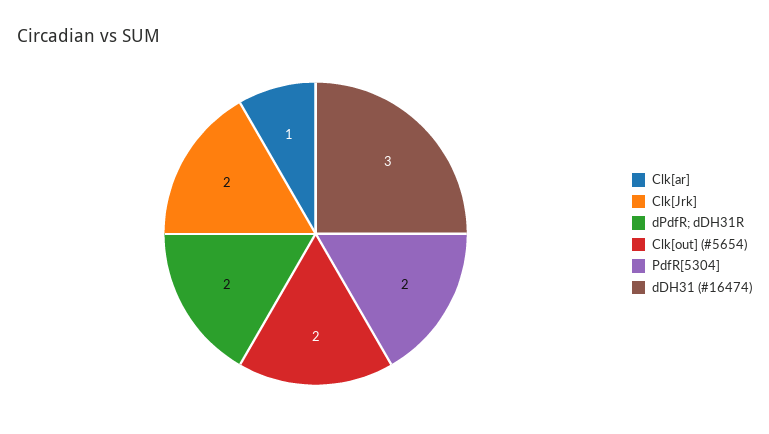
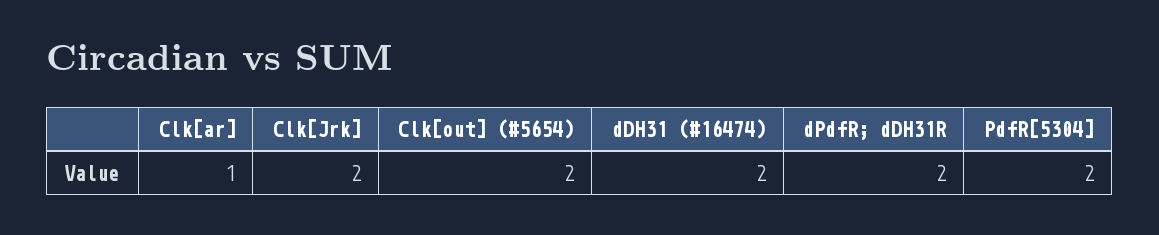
dDH31 (#16474): 3 -> 2

